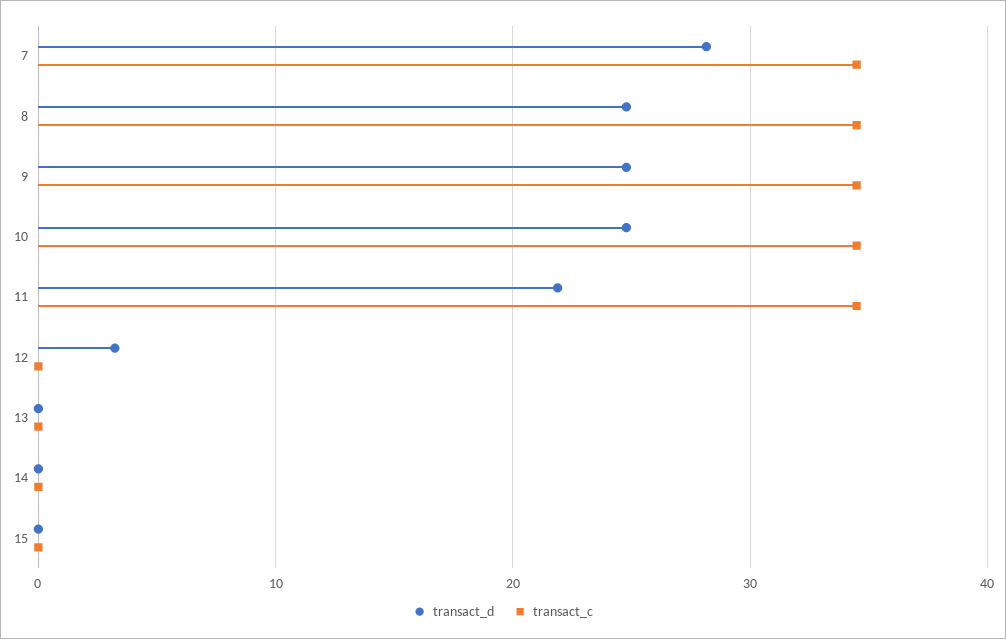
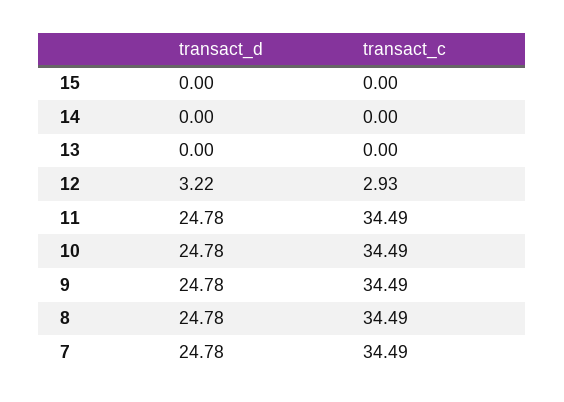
transact_d, 7: 28 -> 24.78
transact_d, 11: 22 -> 24.78
transact_c, 12: 0 -> 2.93

